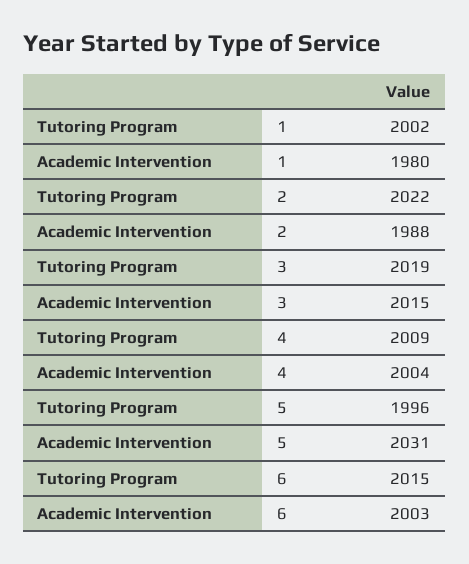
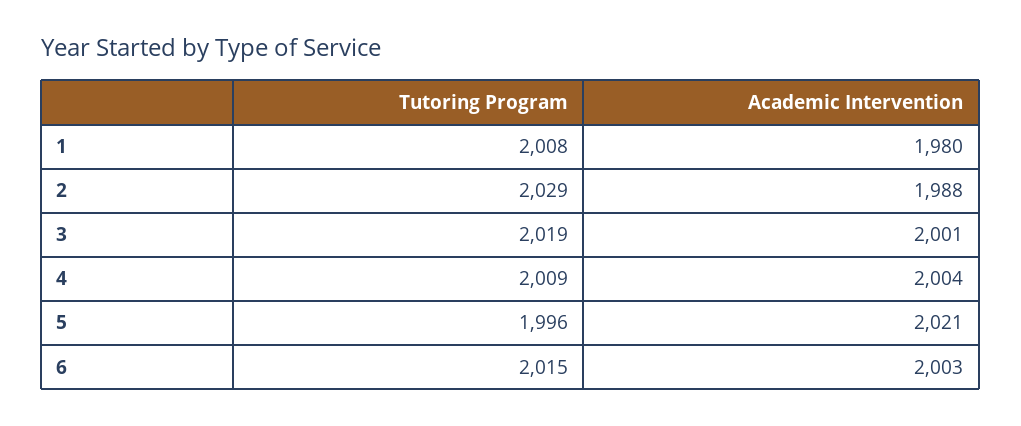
Tutoring Program, 1: 2002 -> 2008
Tutoring Program, 2: 2022 -> 2029
Academic Intervention, 3: 2015 -> 2001
Academic Intervention, 5: 2031 -> 2021

